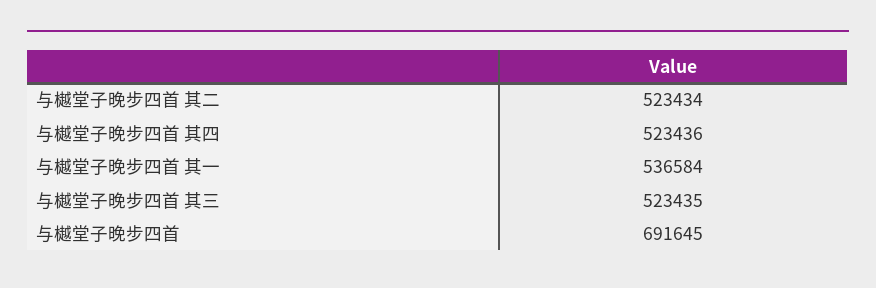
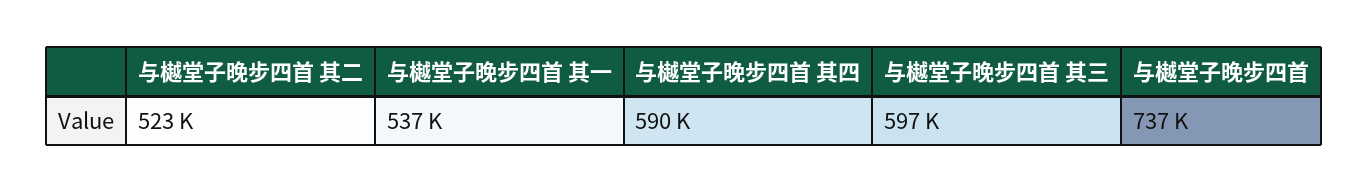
与樾堂子晚步四首 其四: 523436 -> 590000
与樾堂子晚步四首 其三: 523435 -> 597000
与樾堂子晚步四首: 691645 -> 737000

